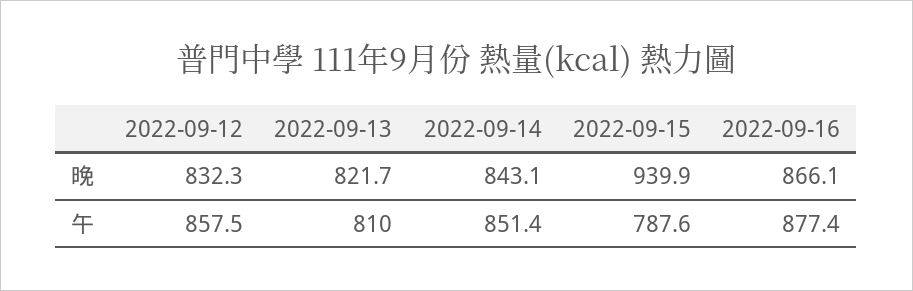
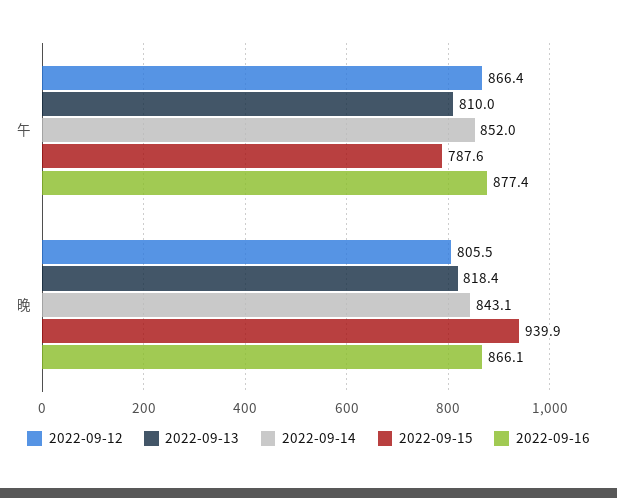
2022-09-12, 晚: 832.3 -> 805.5
2022-09-13, 晚: 821.7 -> 818.4
2022-09-12, 午: 857.5 -> 866.4
2022-09-14, 午: 851.4 -> 852

